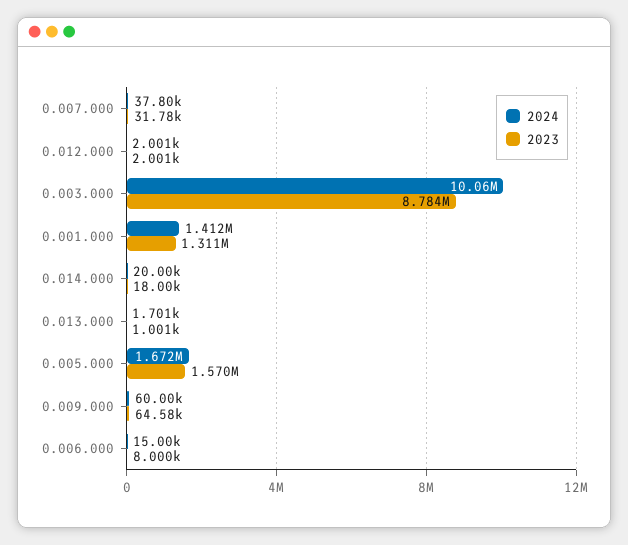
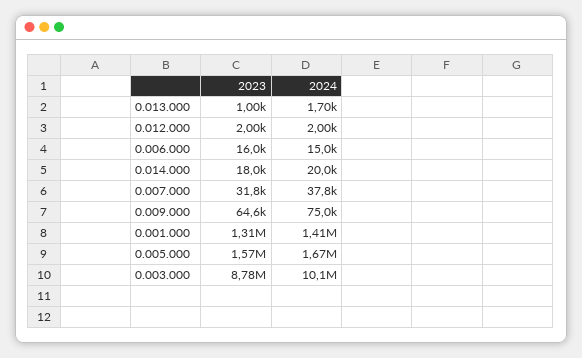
2024, 0.009.000: 60000 -> 75000
2023, 0.006.000: 8000 -> 16000

